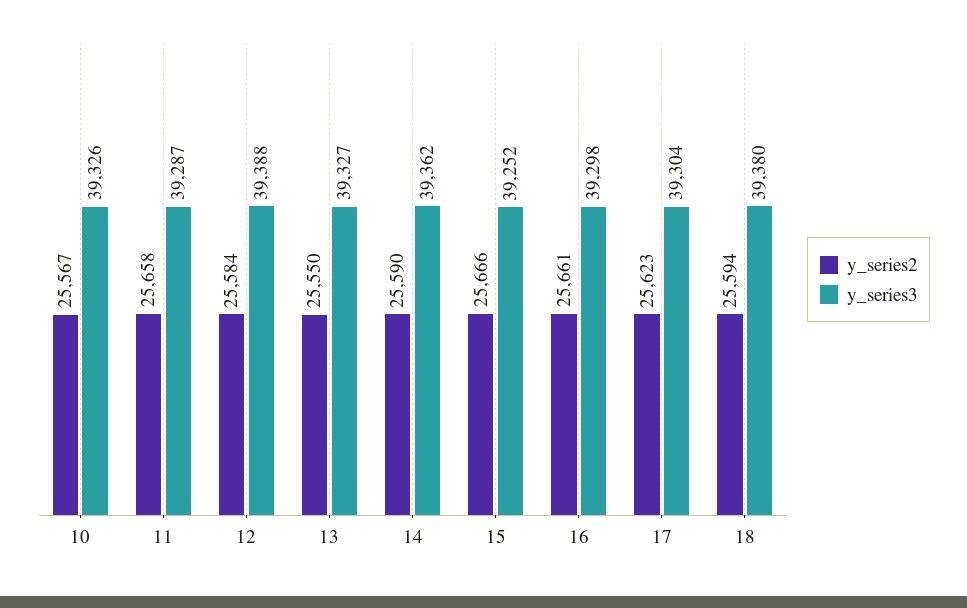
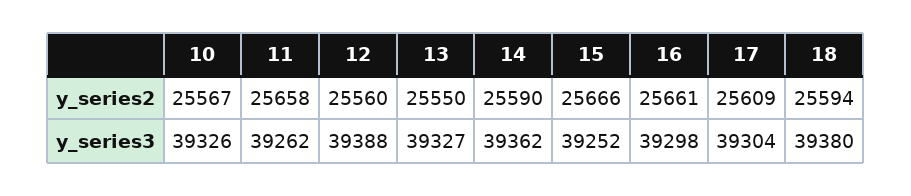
y_series3, 11: 39287 -> 39262
y_series2, 12: 25584 -> 25560
y_series2, 17: 25623 -> 25609

